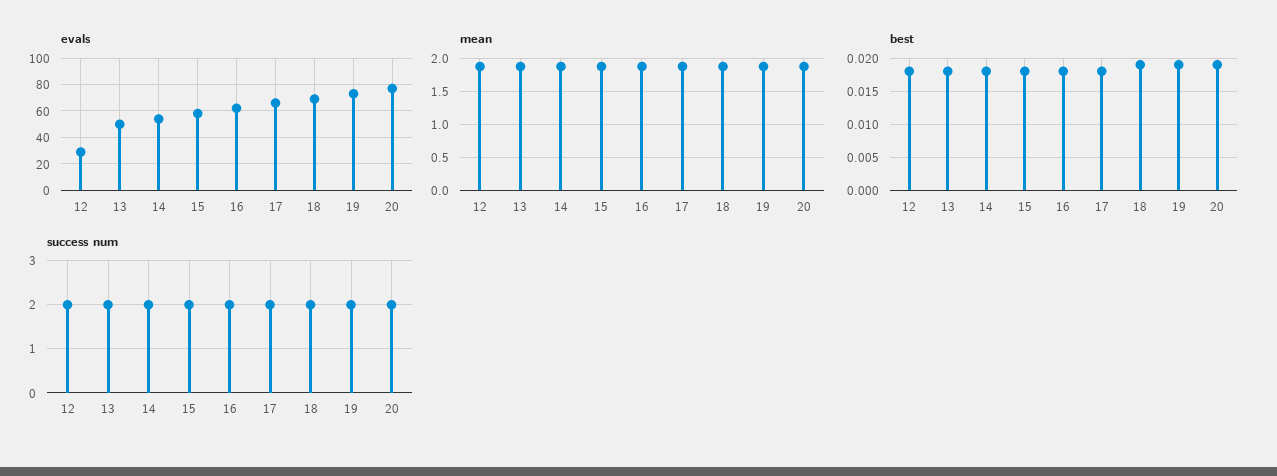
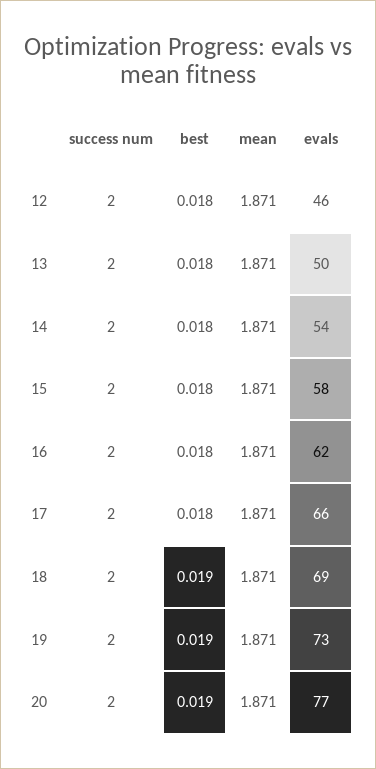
evals, 12: 30 -> 46

